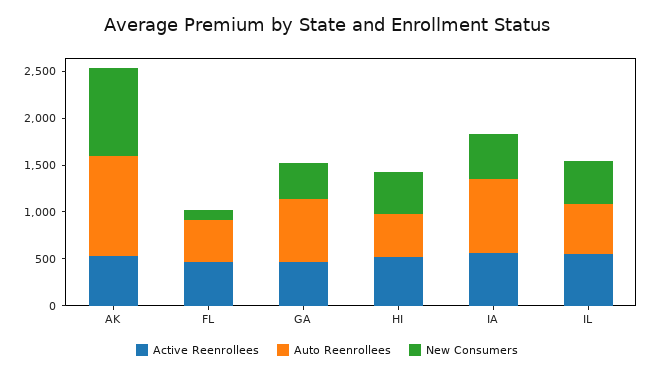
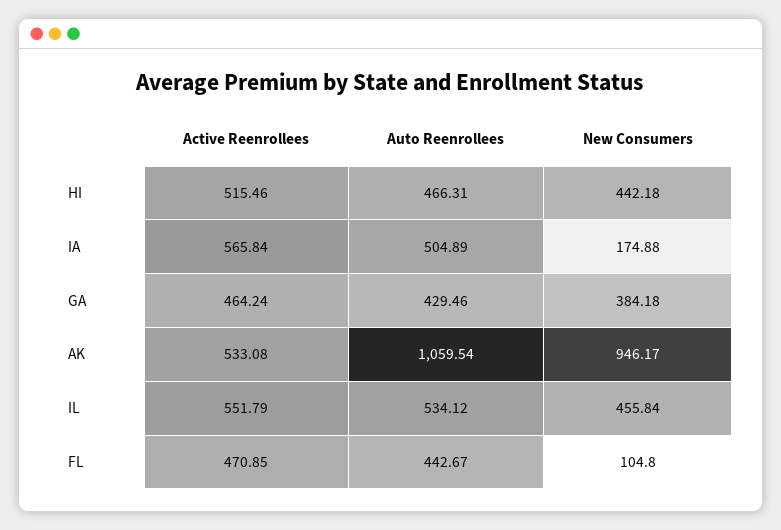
Auto Reenrollees, GA: 700 -> 429.46
Auto Reenrollees, IA: 800 -> 504.89
New Consumers, IA: 500 -> 174.88

